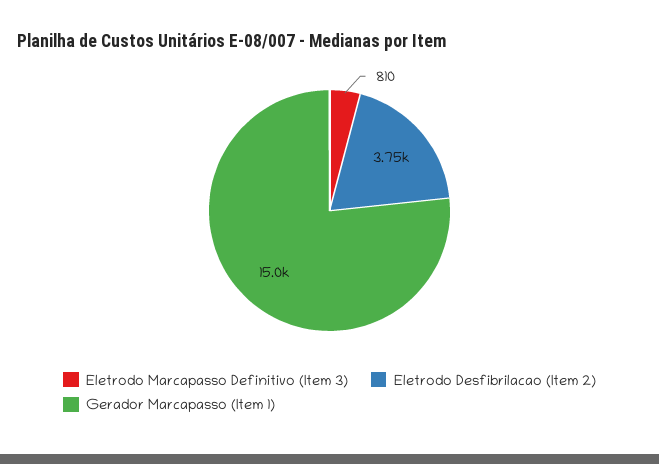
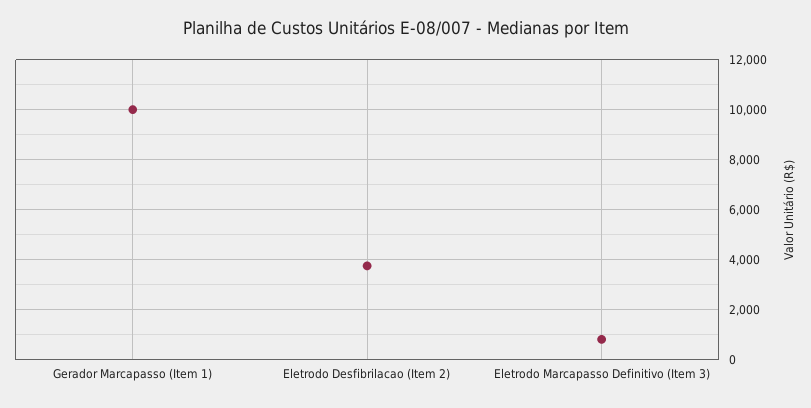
Gerador Marcapasso (Item 1): 15000 -> 10000

